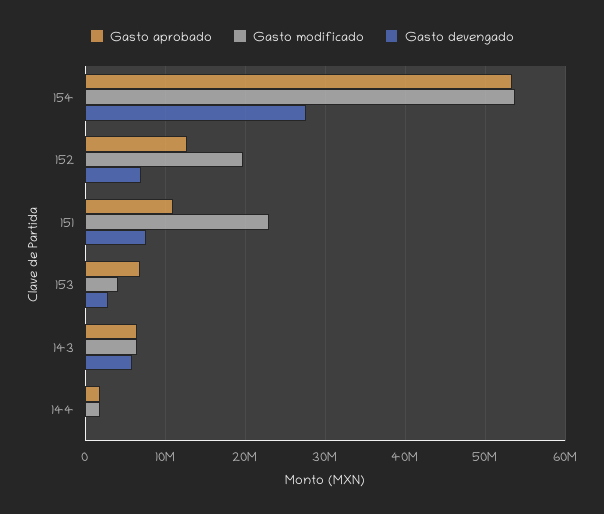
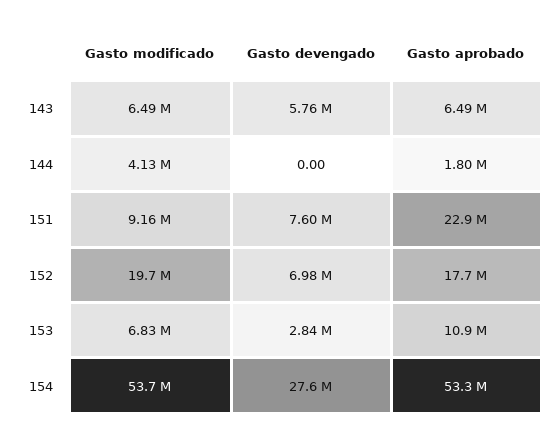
Gasto aprobado, 152: 13000000 -> 17700000
Gasto aprobado, 151: 11000000 -> 22900000
Gasto modificado, 151: 23000000 -> 9160000
Gasto aprobado, 153: 7000000 -> 10900000
Gasto modificado, 153: 4000000 -> 6830000
Gasto modificado, 144: 2000000 -> 4130000

